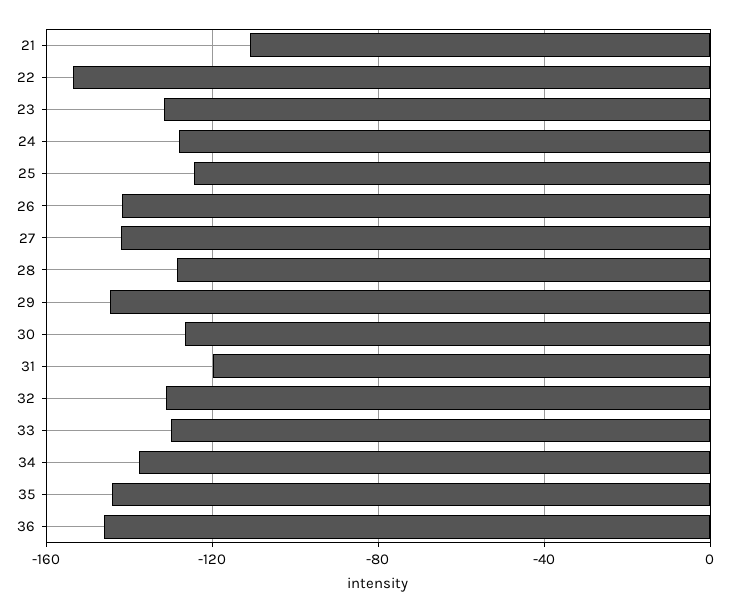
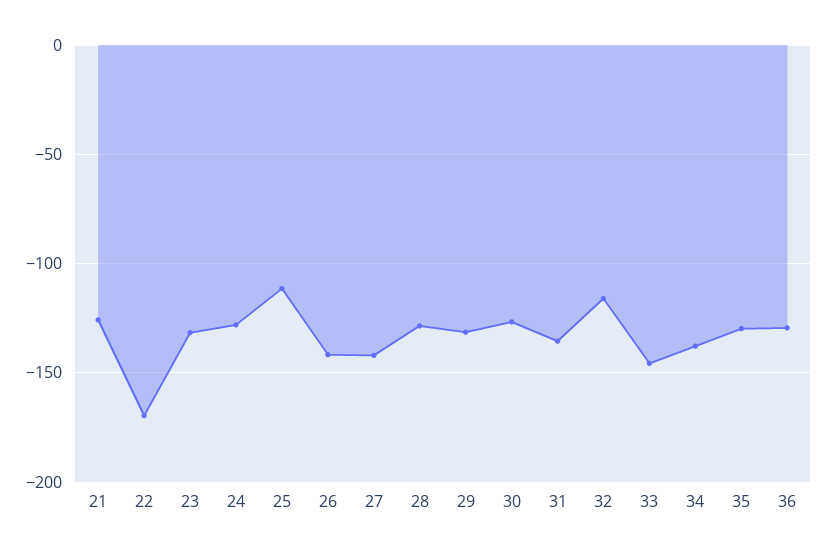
21: -110 -> -125
22: -155 -> -170
25: -125 -> -110
29: -145 -> -130
31: -120 -> -135
32: -130 -> -115
33: -130 -> -145
35: -145 -> -130
36: -145 -> -130

